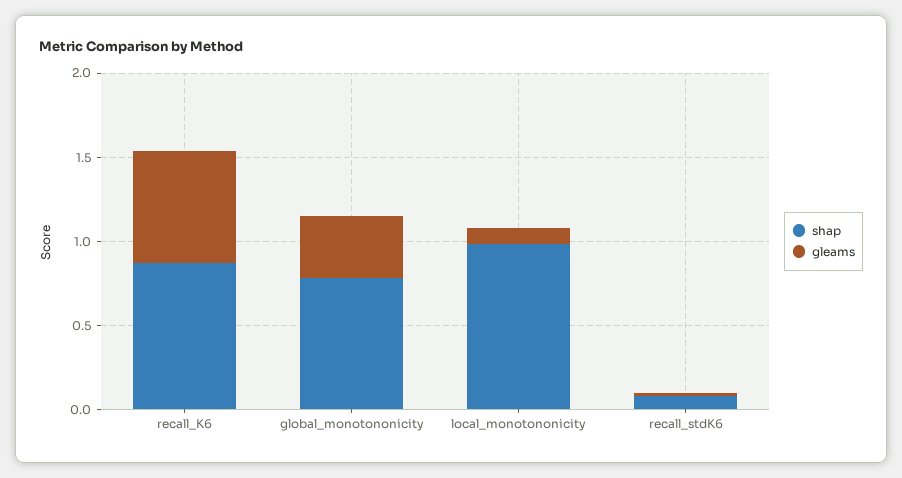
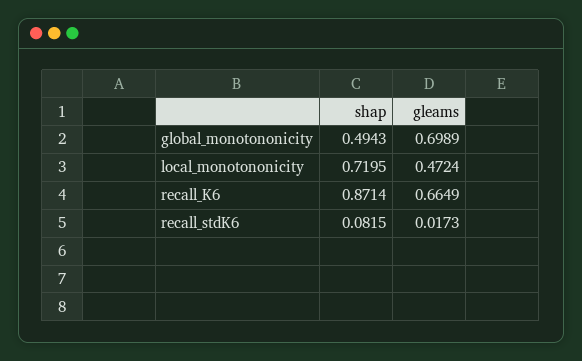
shap, global_monotononicity: 0.8 -> 0.4943
gleams, global_monotononicity: 0.4 -> 0.6989
shap, local_monotononicity: 1 -> 0.7195
gleams, local_monotononicity: 0.1 -> 0.4724

